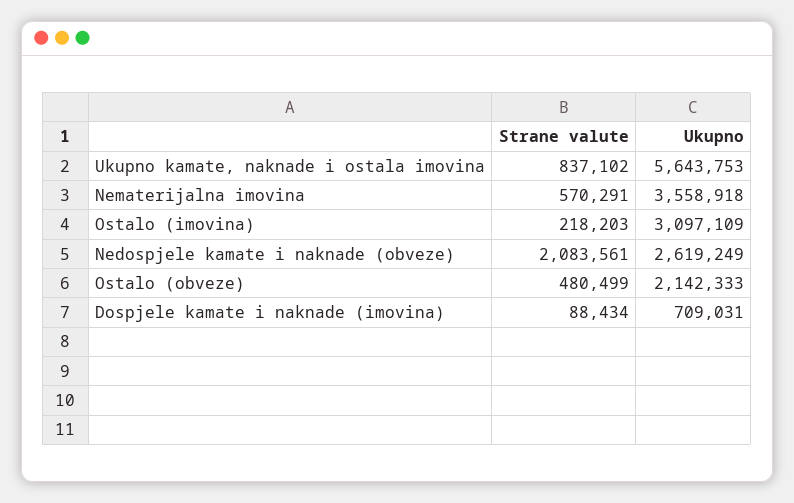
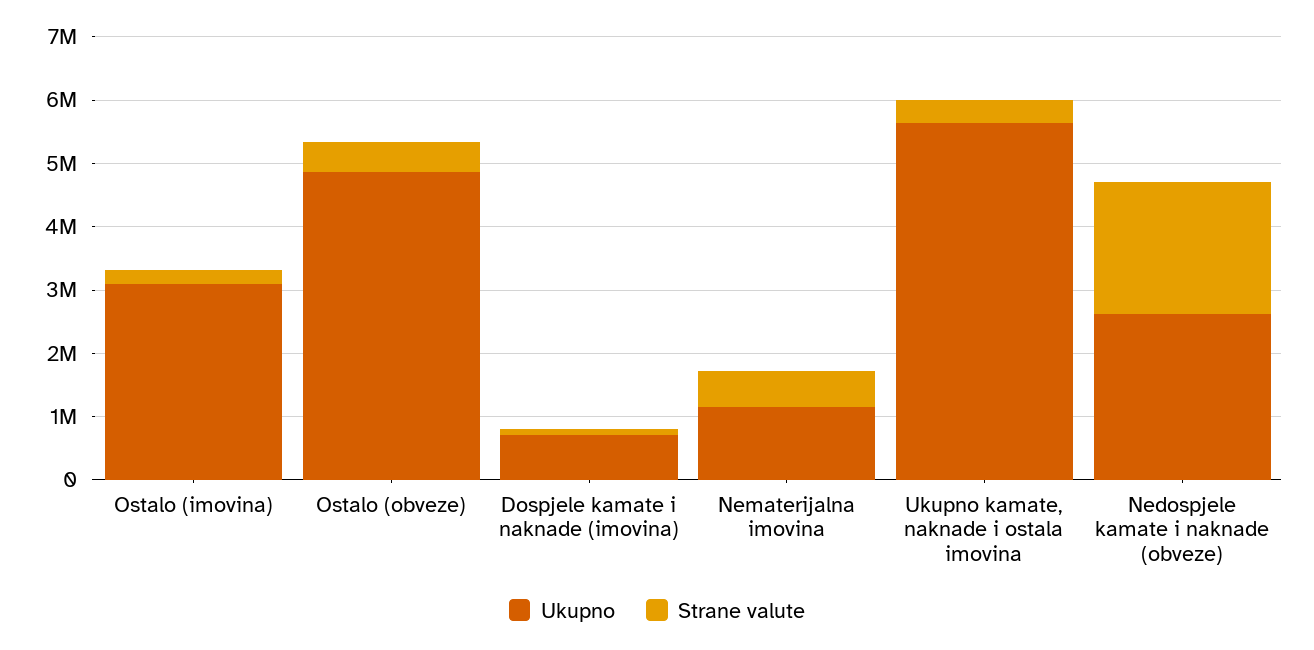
Strane valute, Ukupno kamate, naknade i ostala imovina: 837102 -> 400000
Ukupno, Nematerijalna imovina: 3558918 -> 1200000
Ukupno, Ostalo (obveze): 2142333 -> 4800000

